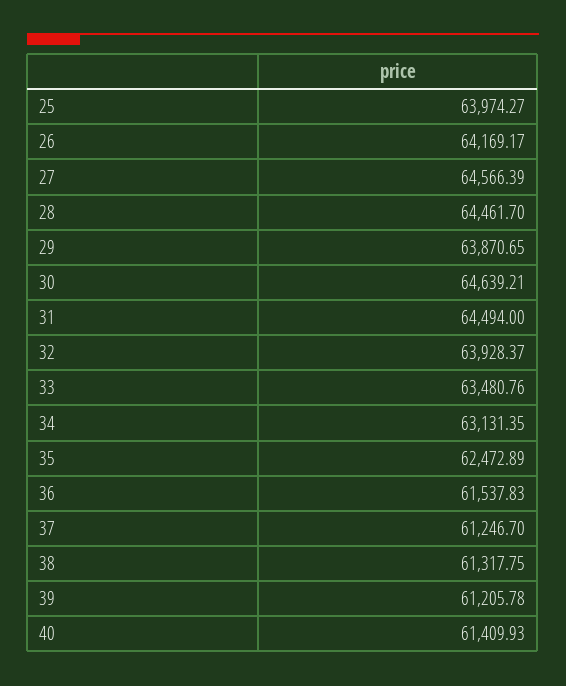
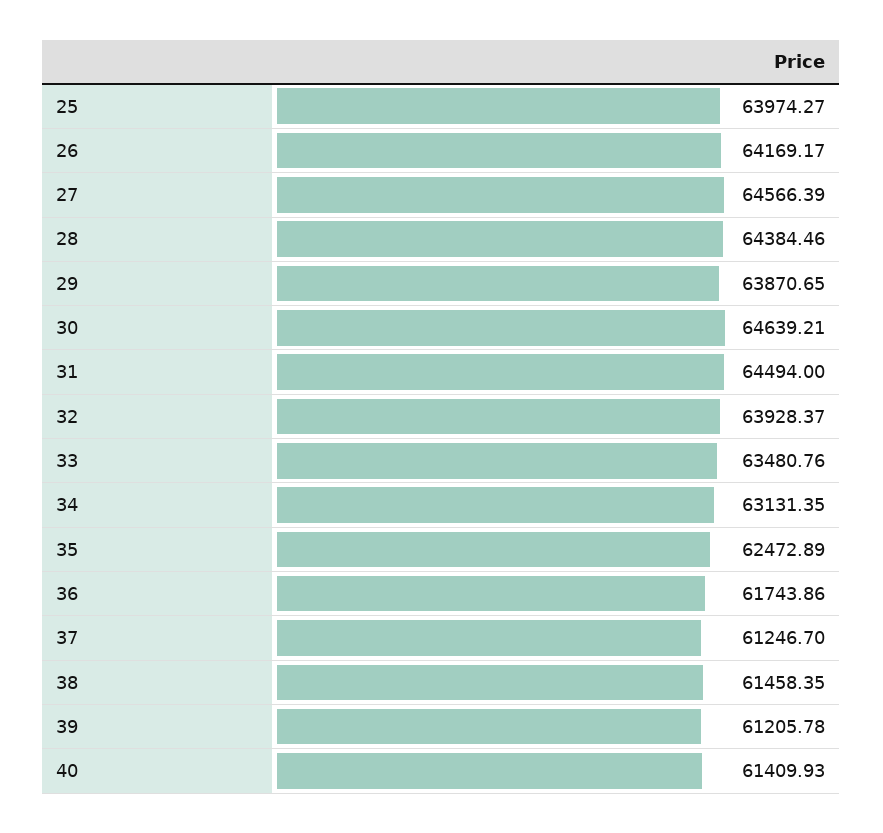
28: 64461.7 -> 64384.46
36: 61537.83 -> 61743.86
38: 61317.75 -> 61458.35

